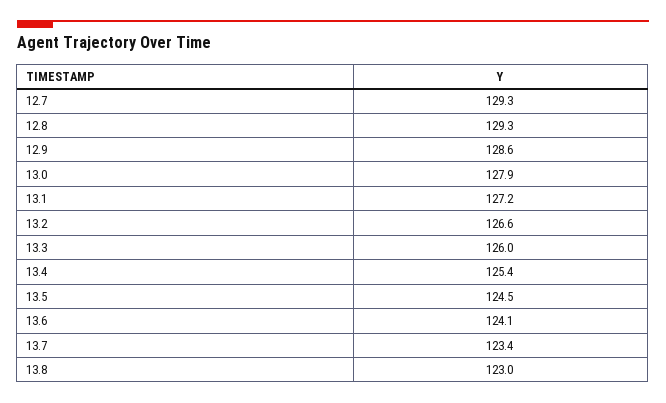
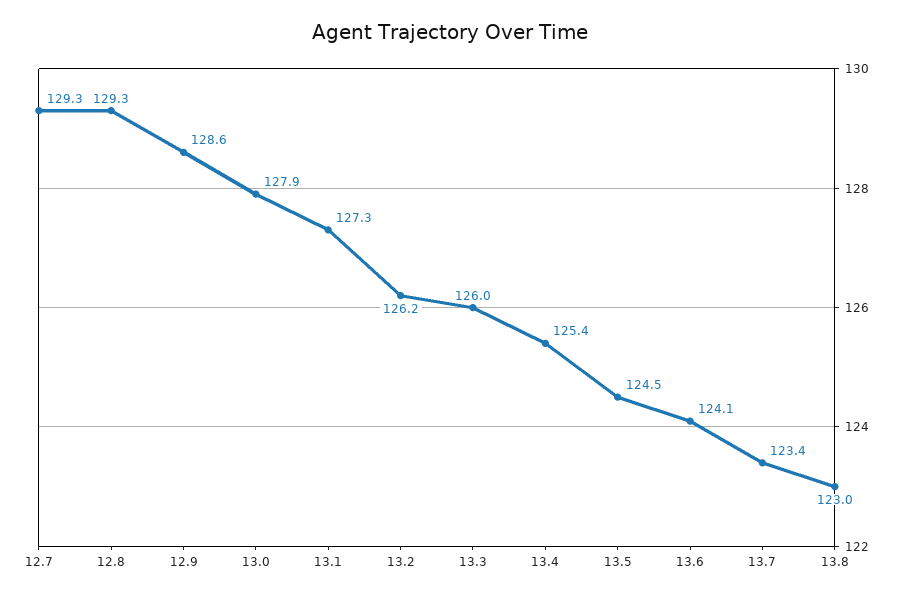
13.1: 127.2 -> 127.3
13.2: 126.6 -> 126.2

